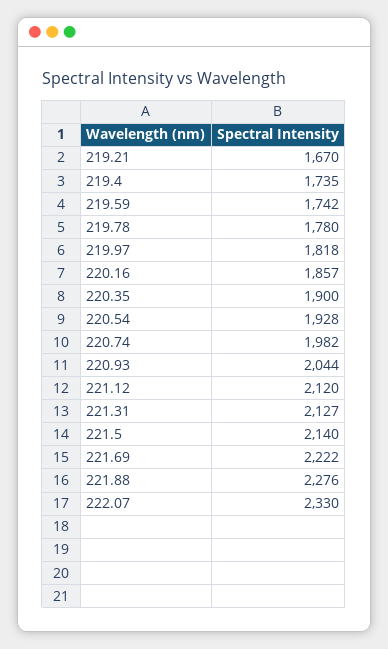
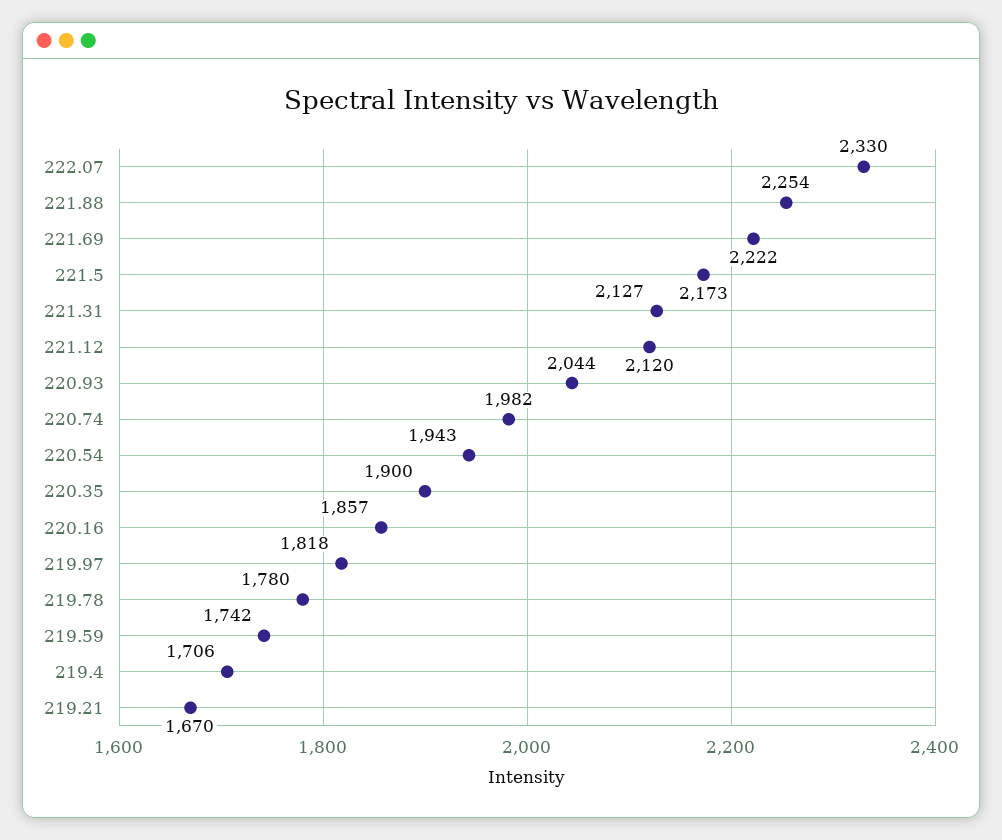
219.4: 1735 -> 1706
220.54: 1928 -> 1943
221.5: 2140 -> 2173
221.88: 2276 -> 2254

